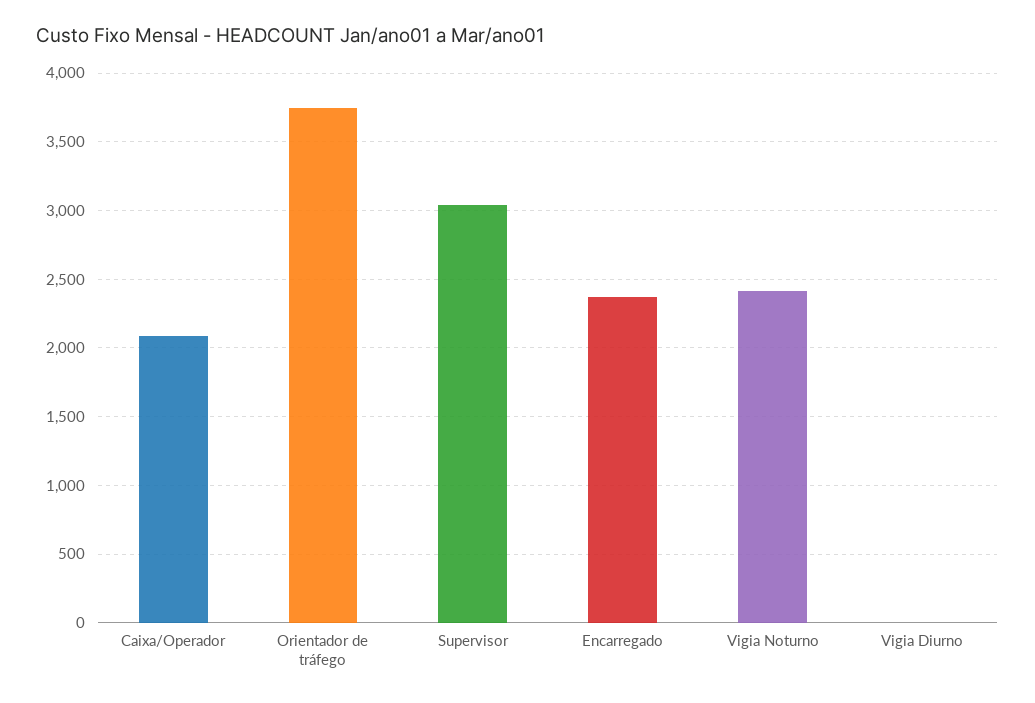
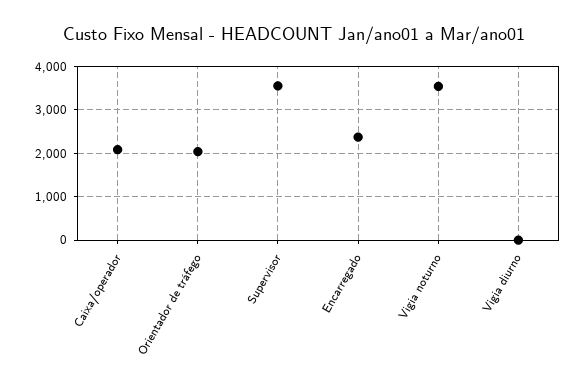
Orientador de tráfego: 3750 -> 2000
Supervisor: 3050 -> 3600
Vigia Noturno: 2400 -> 3600

